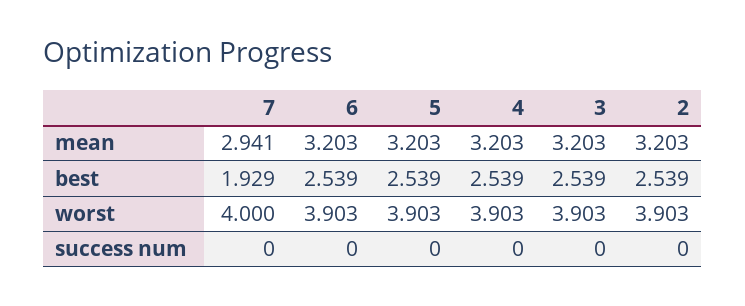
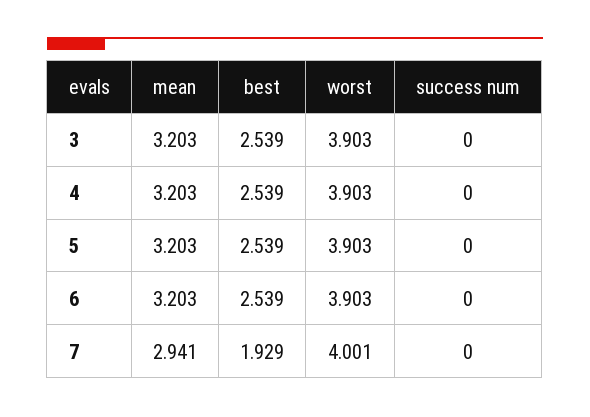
2, mean: 3.203 -> none
2, best: 2.539 -> none
7, worst: 4 -> 4.001
2, worst: 3.903 -> none
2, success num: 0 -> none

